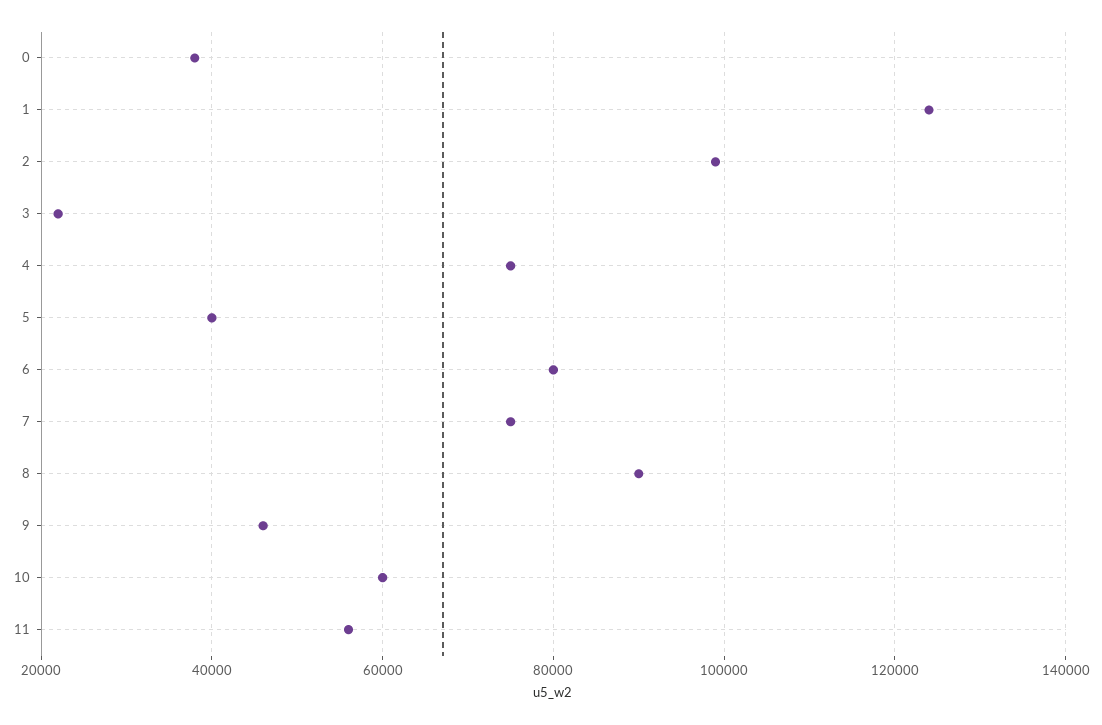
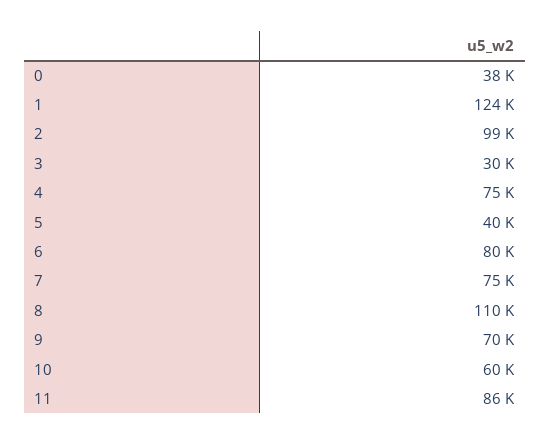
3: 22000 -> 30000
8: 90000 -> 110000
9: 46000 -> 70000
11: 56000 -> 86000

